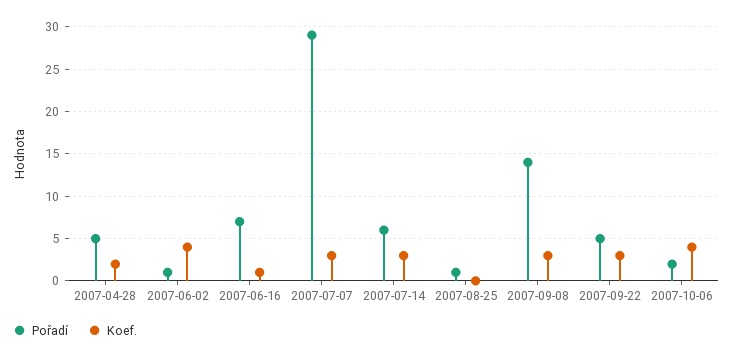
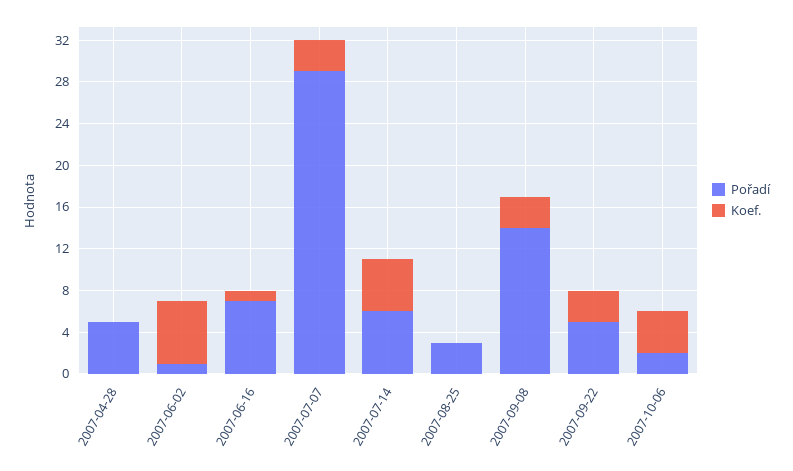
Koef., 2007-04-28: 2 -> 0
Koef., 2007-06-02: 4 -> 6
Koef., 2007-07-14: 3 -> 5
Pořadí, 2007-08-25: 1 -> 3

